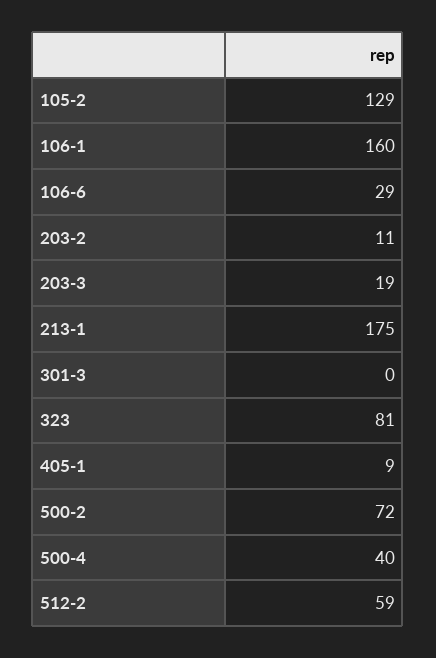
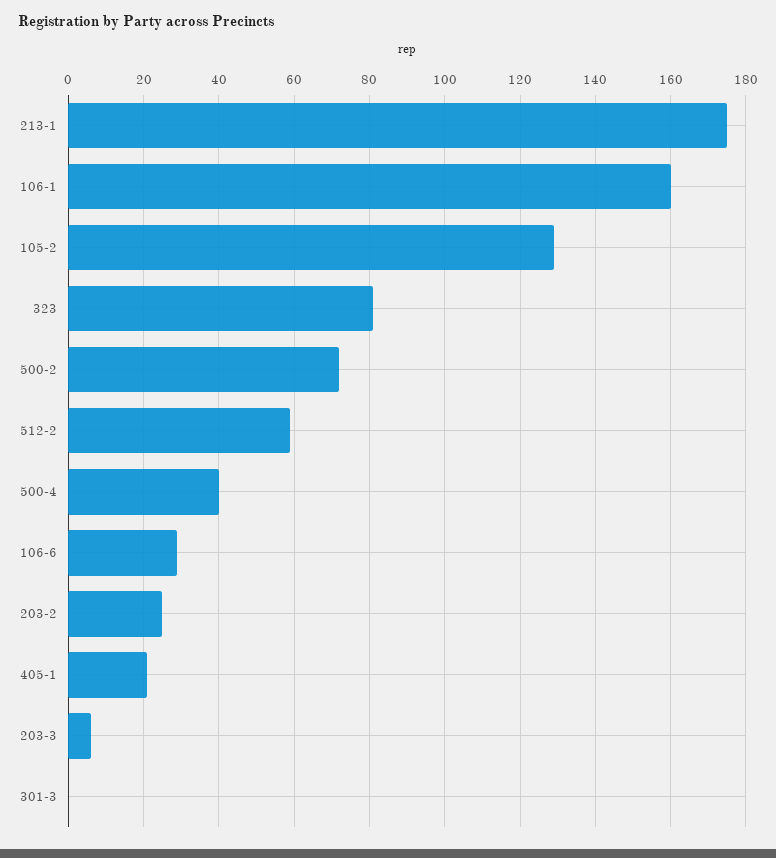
203-2: 11 -> 25
203-3: 19 -> 5
405-1: 9 -> 20

